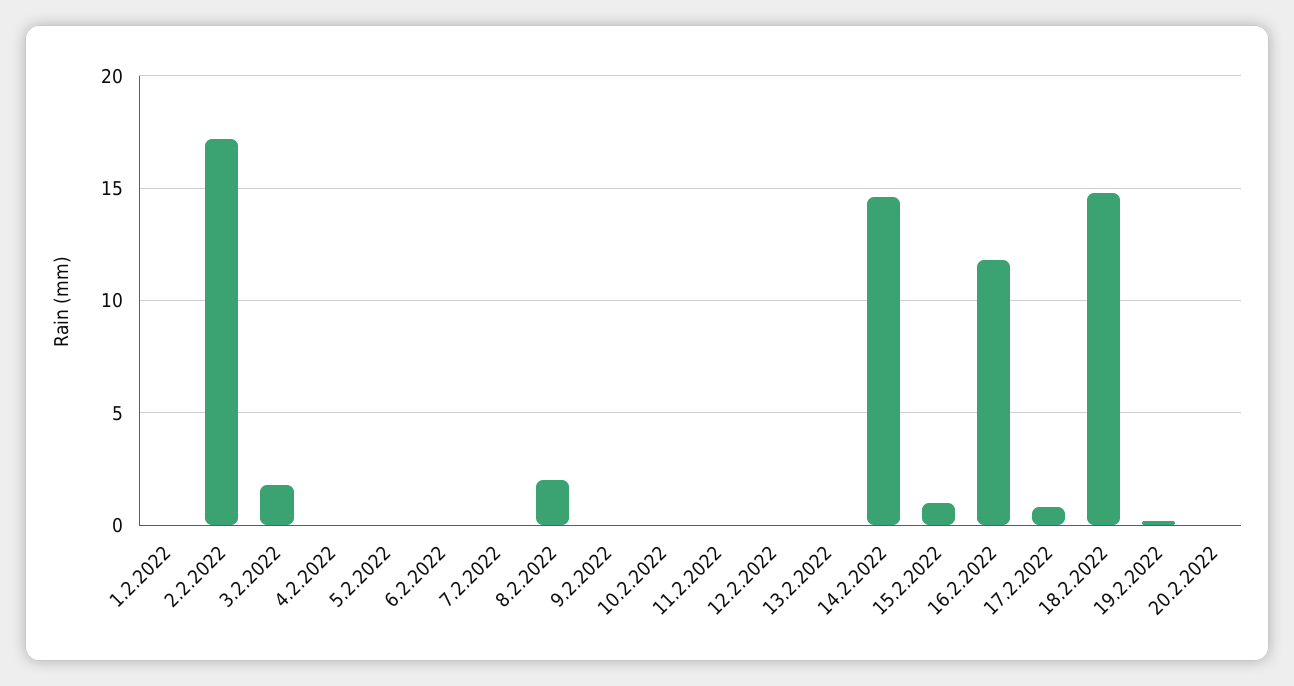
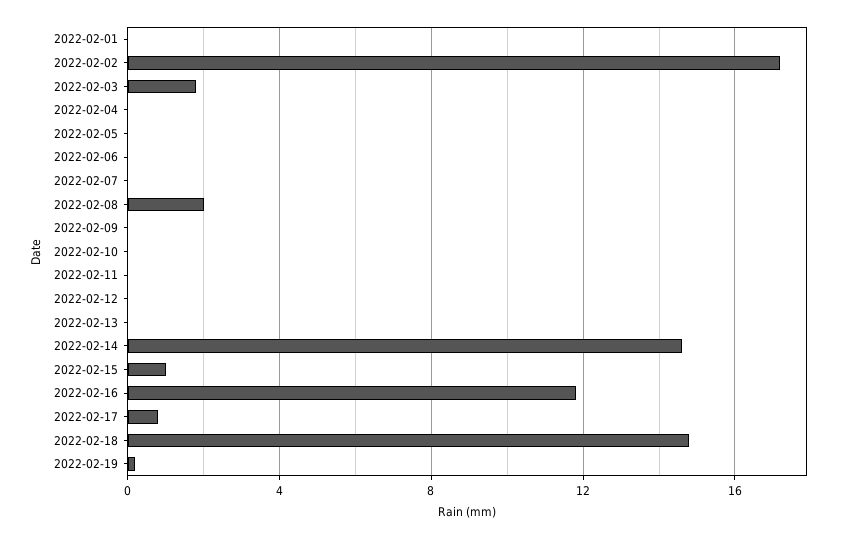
20.2.2022: 0 -> none

